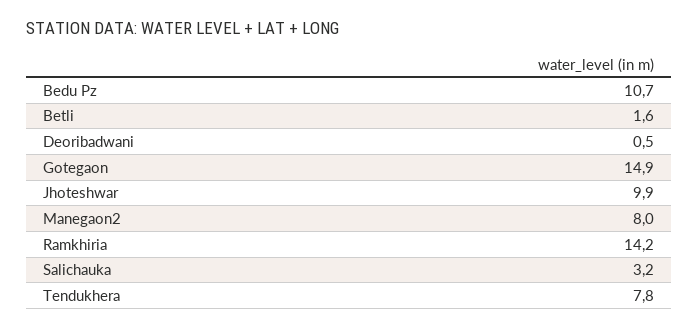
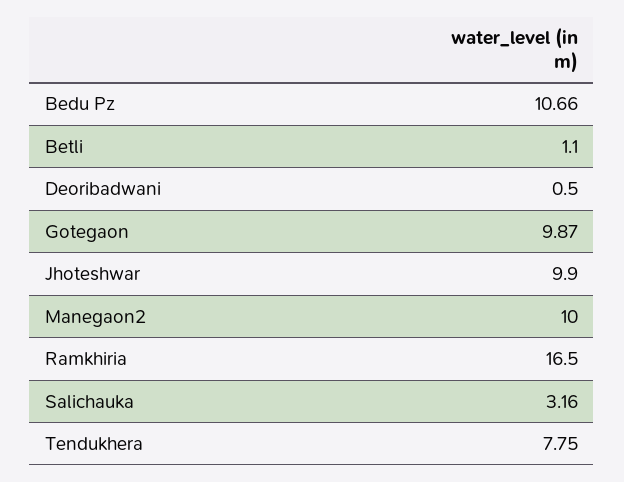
Betli: 1.6 -> 1.1
Gotegaon: 14.9 -> 9.87
Manegaon2: 8 -> 10
Ramkhiria: 14.2 -> 16.5

